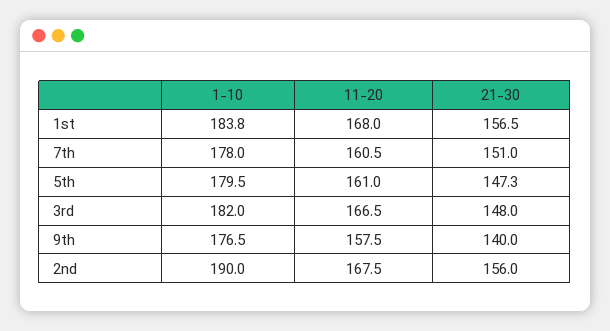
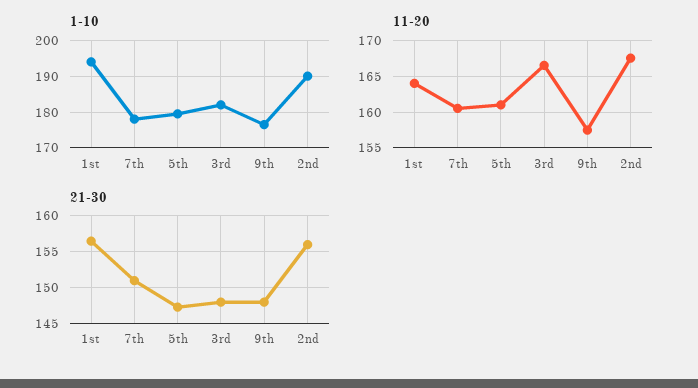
1-10, 1st: 183.8 -> 194
11-20, 1st: 168 -> 164
21-30, 9th: 140 -> 148

